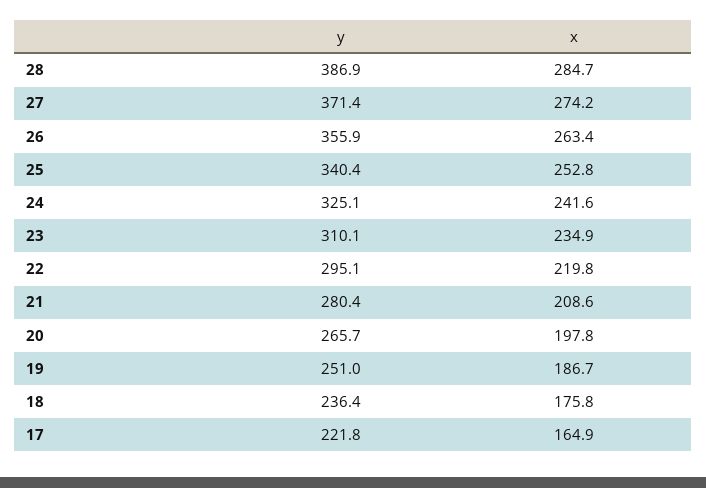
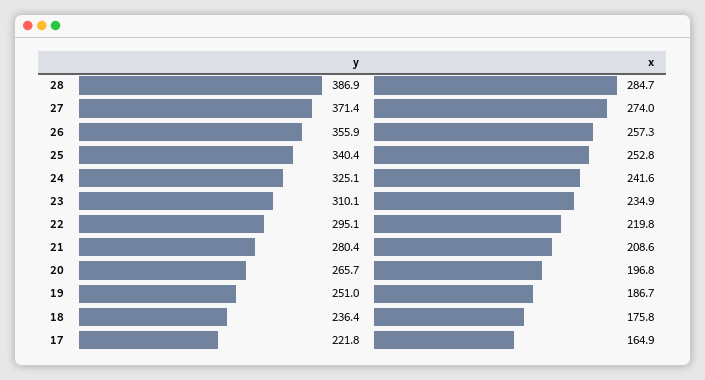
x, 27: 274.2 -> 274
x, 26: 263.4 -> 257.3
x, 20: 197.8 -> 196.8

